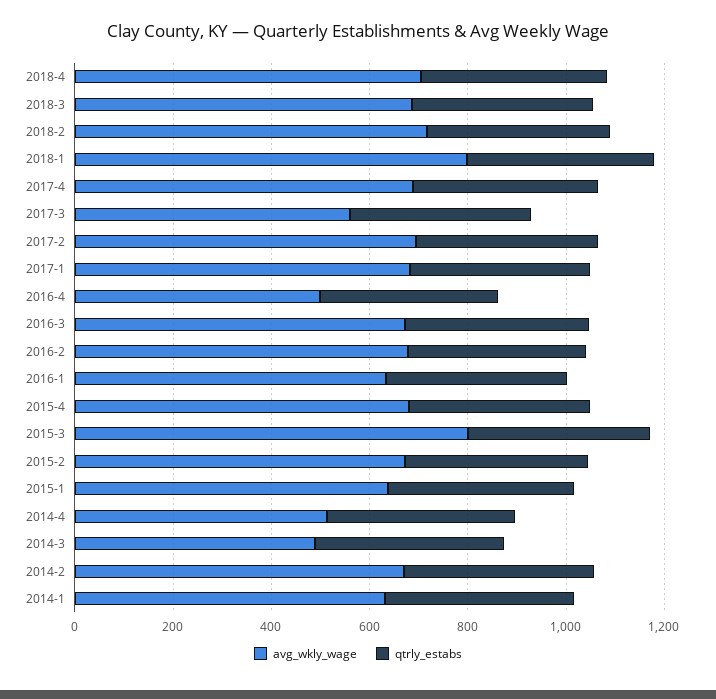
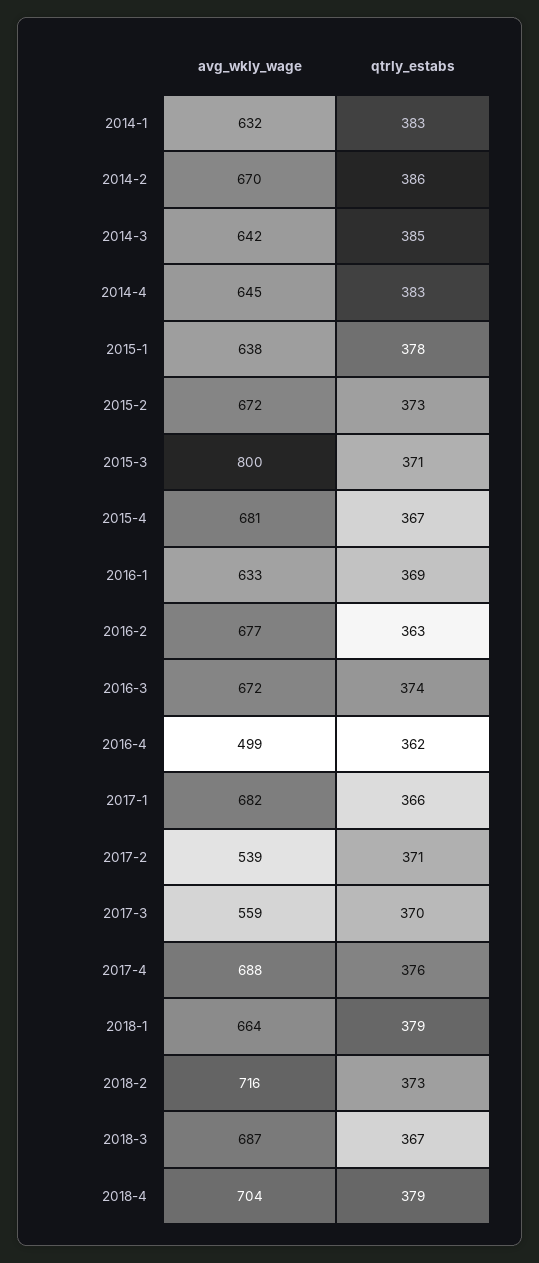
avg_wkly_wage, 2018-1: 800 -> 664
avg_wkly_wage, 2017-2: 700 -> 539
avg_wkly_wage, 2014-4: 500 -> 645
avg_wkly_wage, 2014-3: 500 -> 642

